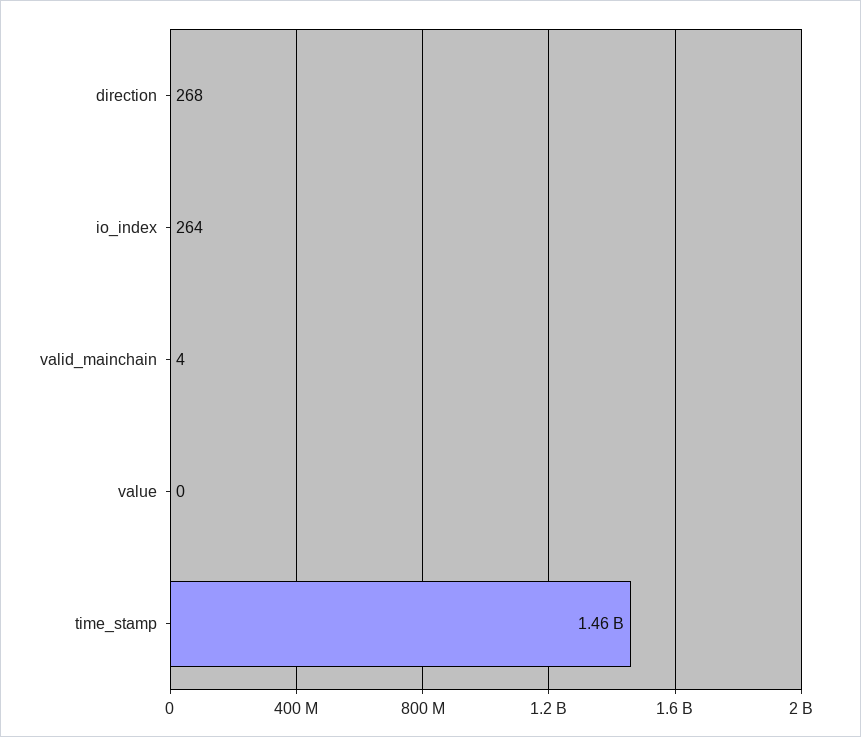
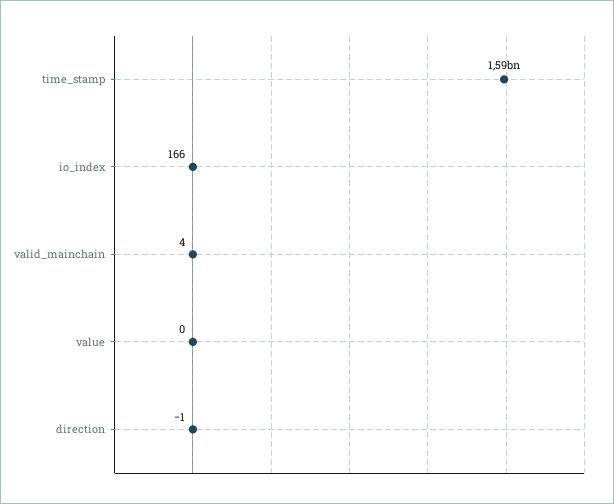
direction: 268 -> -1
io_index: 264 -> 166
time_stamp: 1460000000 -> 1590000000

